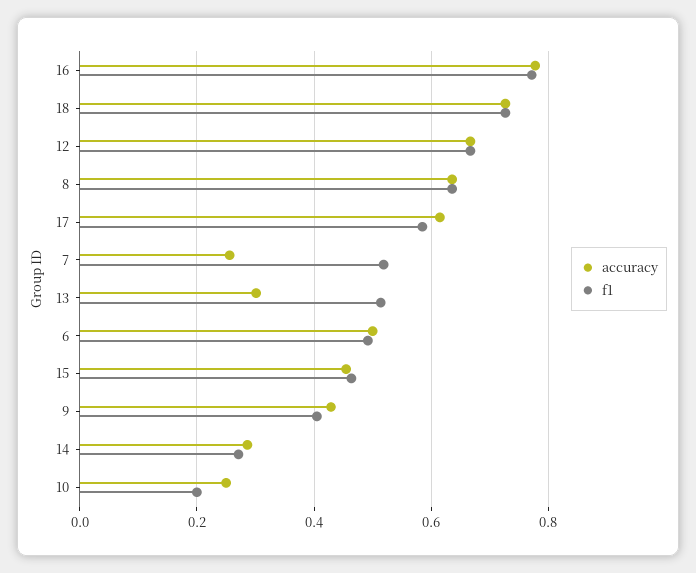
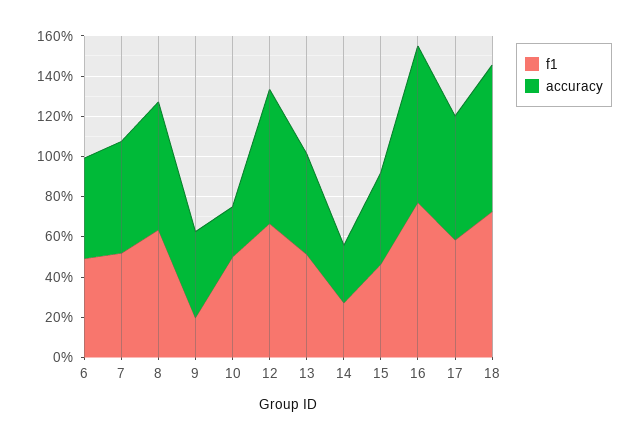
accuracy, 7: 0.26 -> 0.55
accuracy, 13: 0.3 -> 0.5
f1, 9: 0.4 -> 0.2
f1, 10: 0.2 -> 0.5

